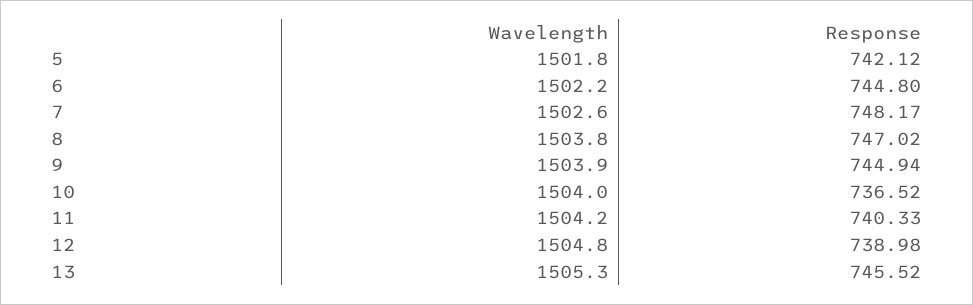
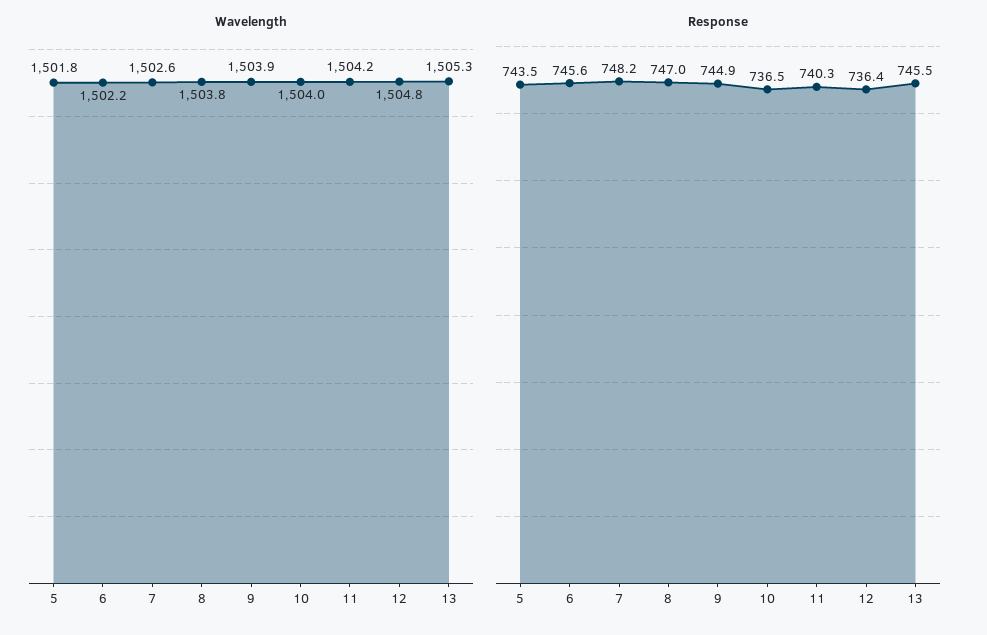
Response, 5: 742.12 -> 743.5
Response, 6: 744.8 -> 745.6
Response, 12: 738.98 -> 736.4

